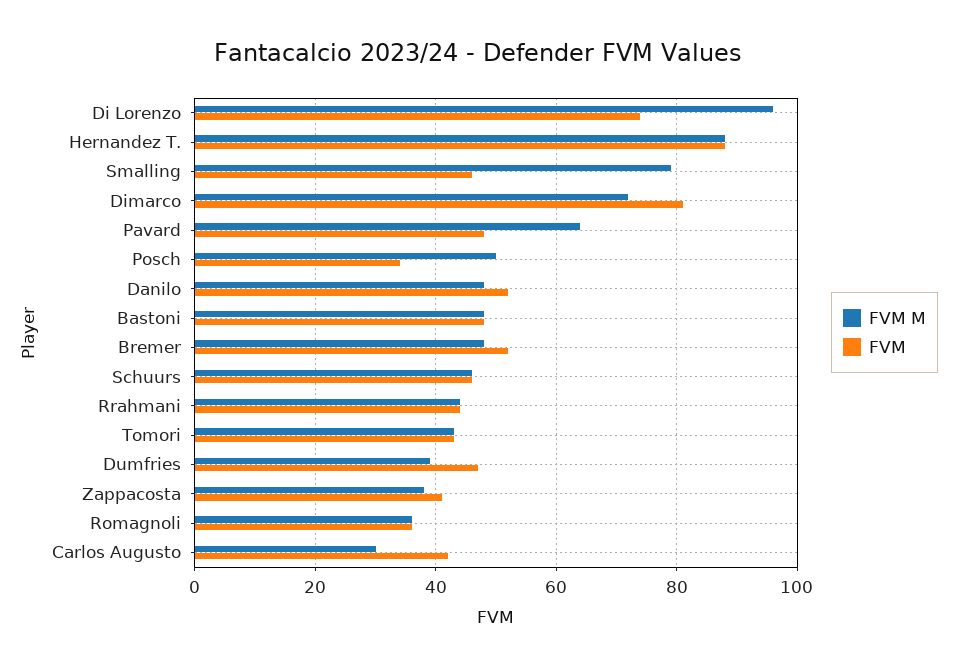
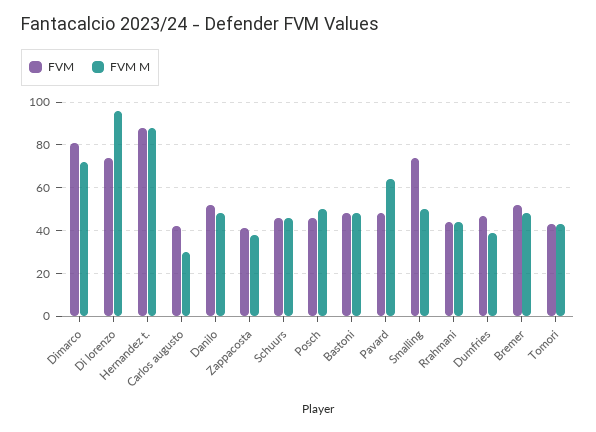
FVM M, Smalling: 80 -> 50
FVM, Smalling: 45 -> 75
FVM, Posch: 35 -> 45
FVM M, Romagnoli: 35 -> none
FVM, Romagnoli: 35 -> none

